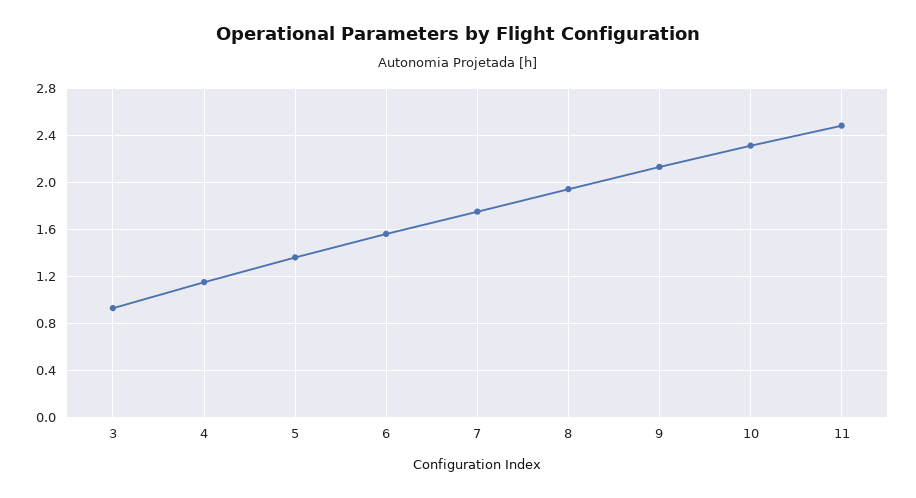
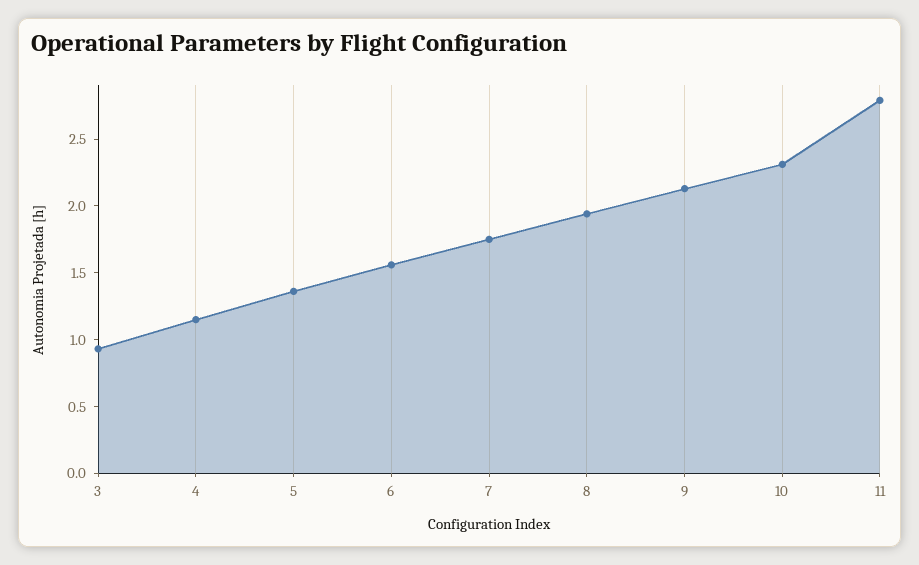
11: 2.5 -> 2.8

